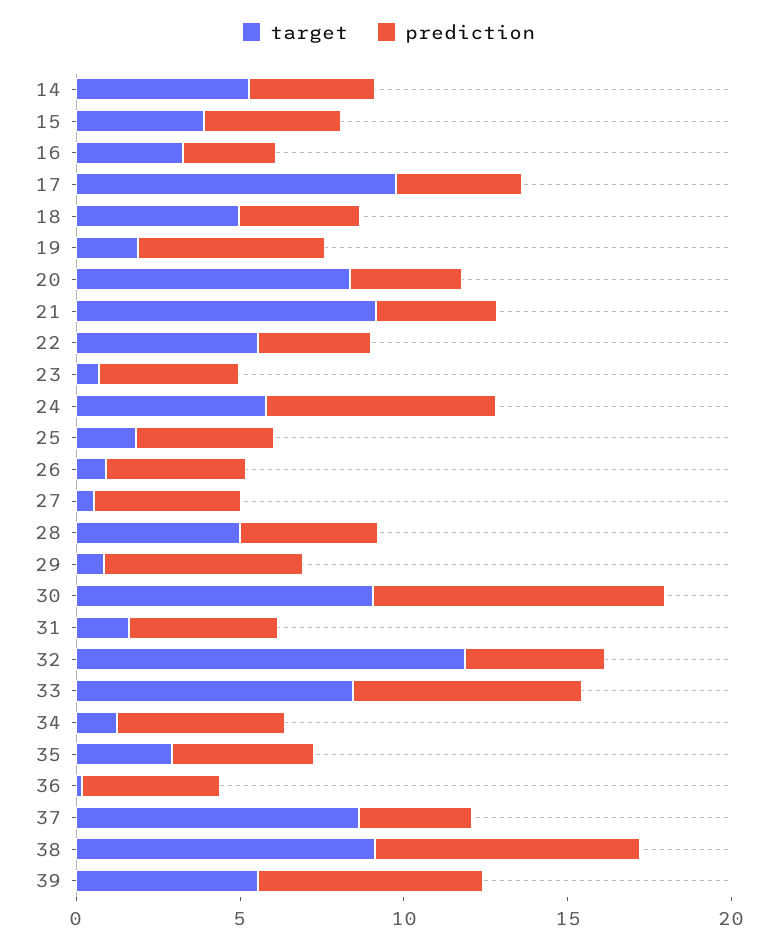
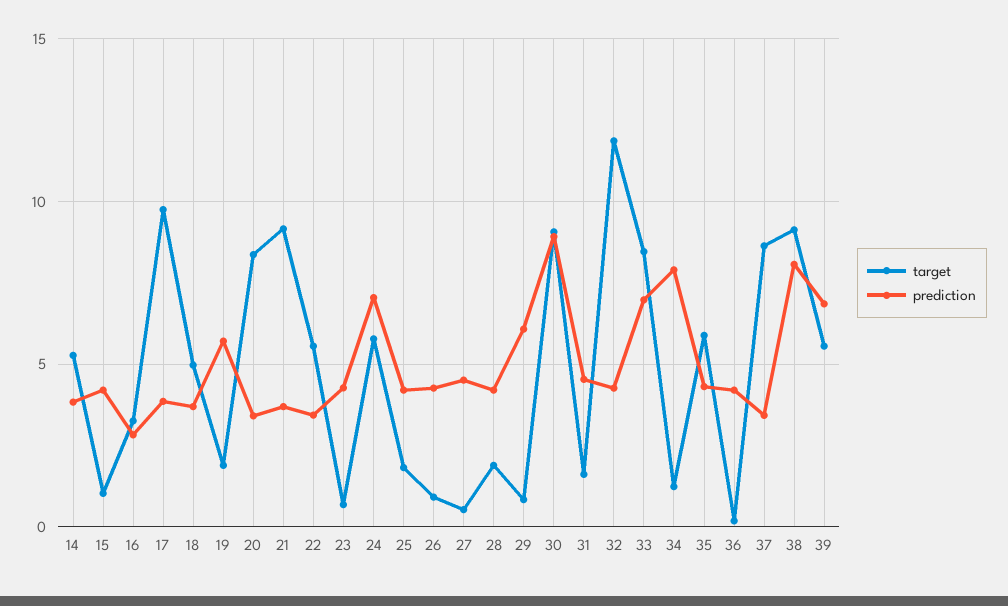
target, 15: 4 -> 1
target, 28: 5 -> 2
prediction, 34: 5 -> 8
target, 35: 3 -> 6

